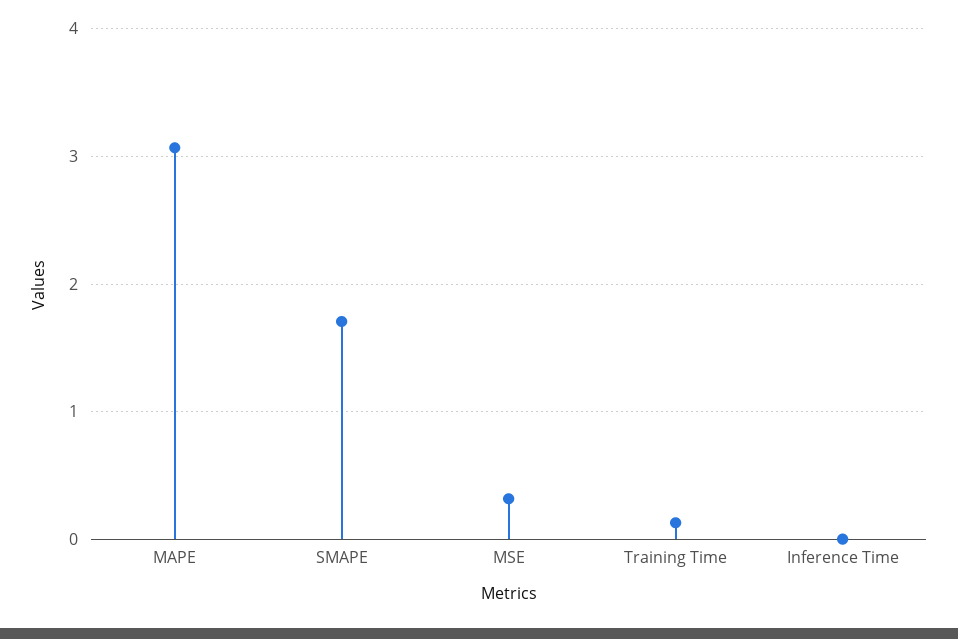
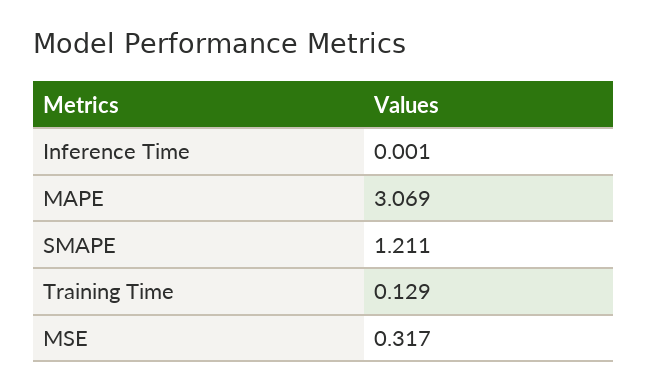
SMAPE: 1.7 -> 1.211

